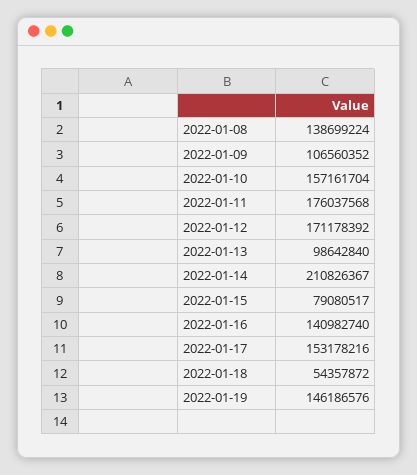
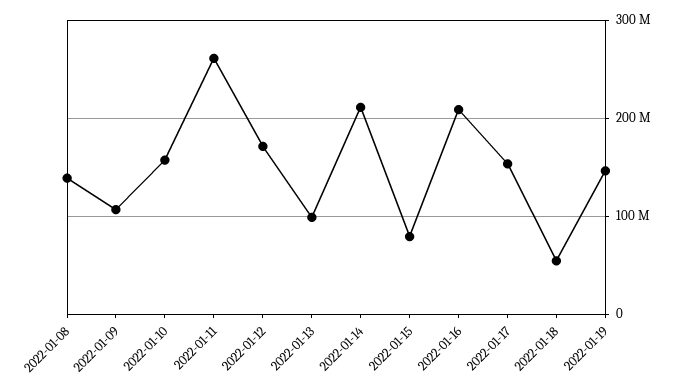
2022-01-11: 176037568 -> 260000000
2022-01-16: 140982740 -> 210000000

